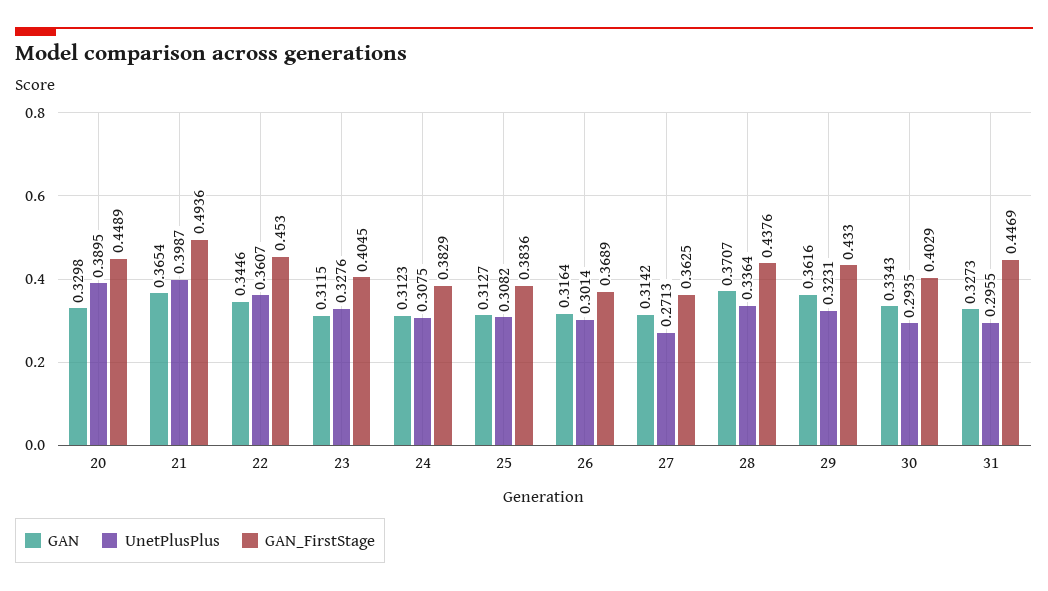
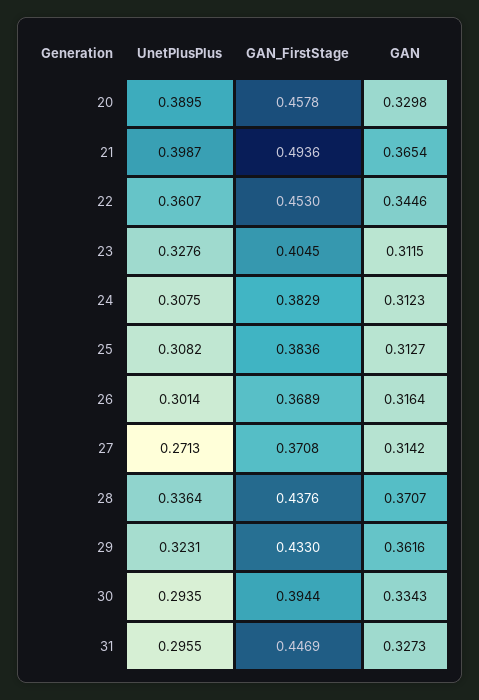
GAN_FirstStage, 20: 0.4489 -> 0.4578
GAN_FirstStage, 27: 0.3625 -> 0.3708
GAN_FirstStage, 30: 0.4029 -> 0.3944

